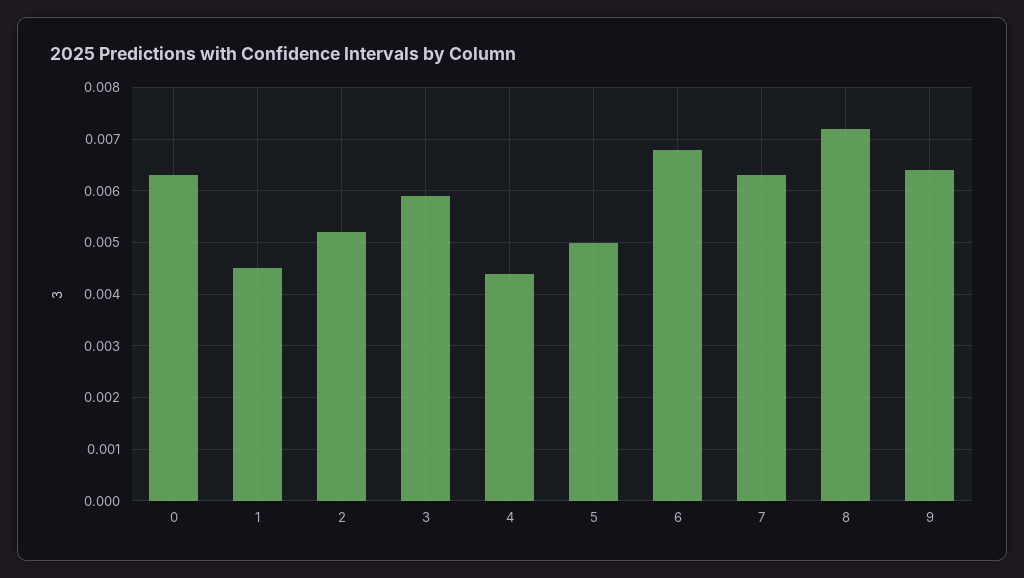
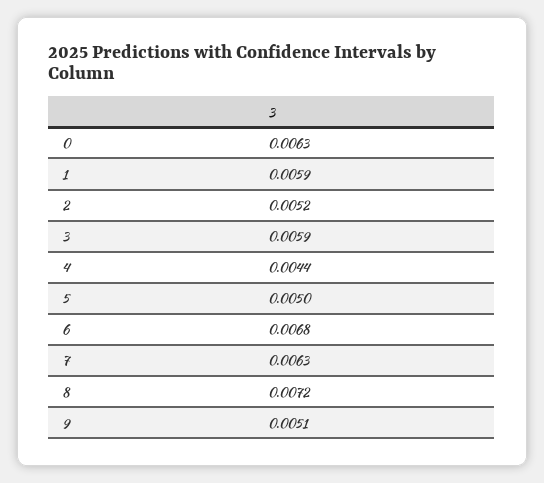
1: 0.0045 -> 0.0059
9: 0.0065 -> 0.0051

